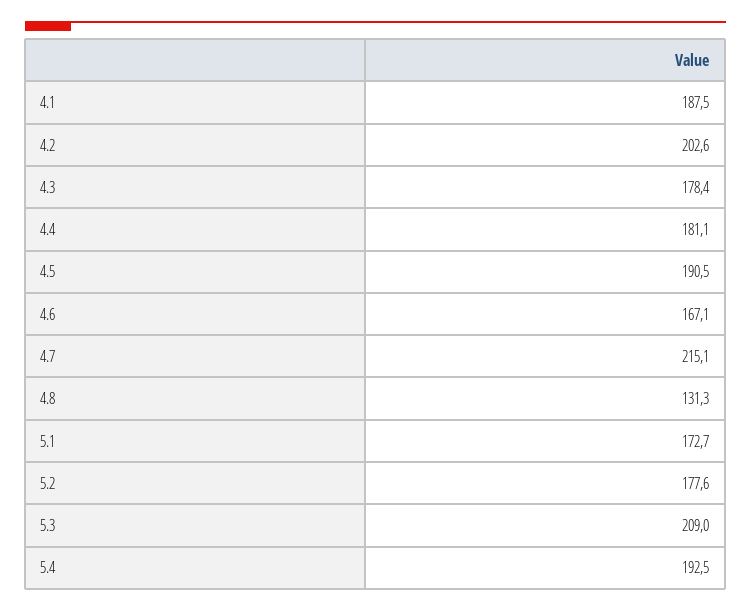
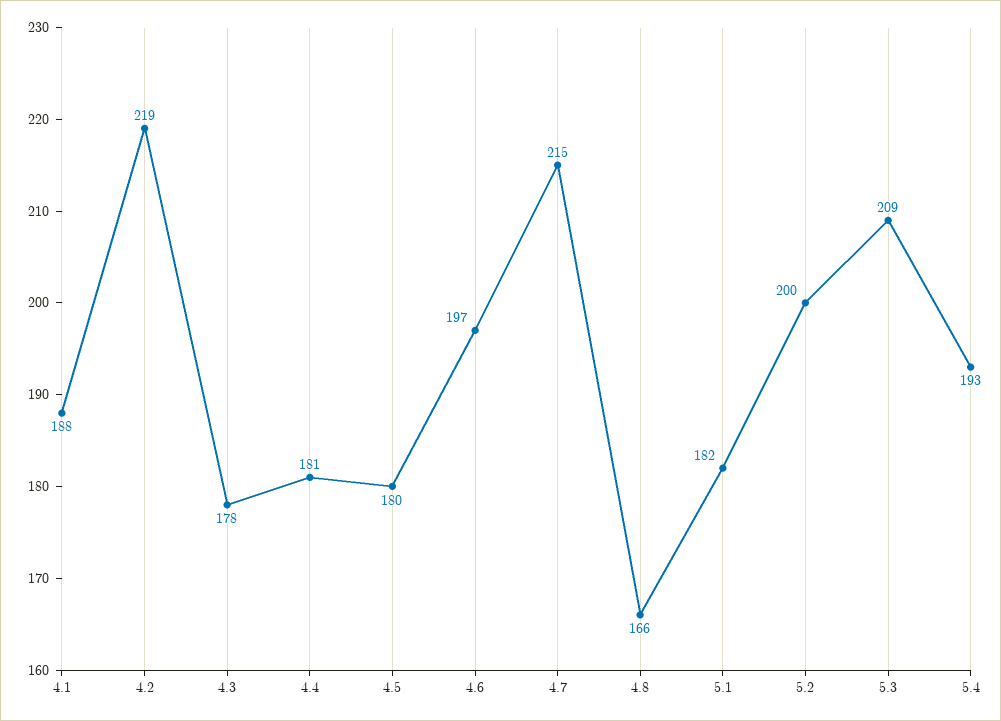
4.2: 202.6 -> 219
4.5: 190.5 -> 180
4.6: 167.1 -> 197
4.8: 131.3 -> 166
5.1: 172.7 -> 182
5.2: 177.6 -> 200

